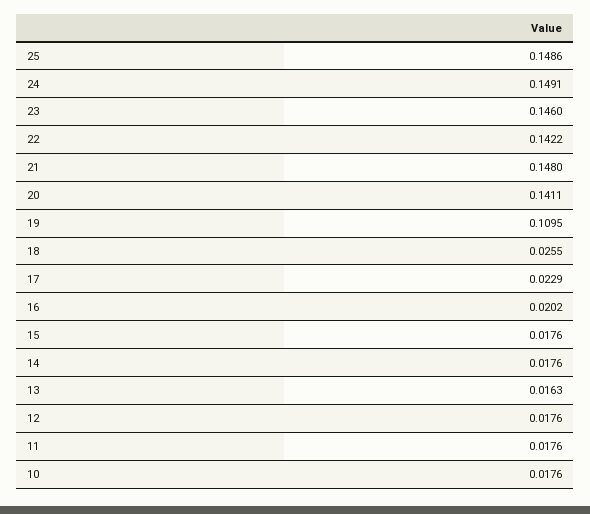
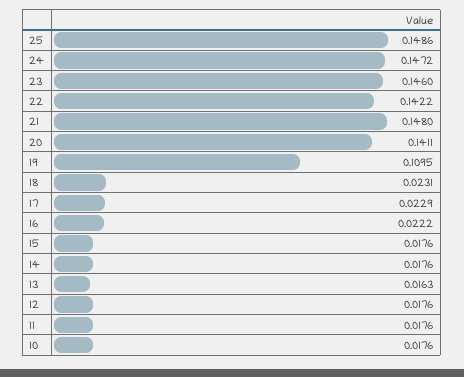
24: 0.1491 -> 0.1472
18: 0.0255 -> 0.0231
16: 0.0202 -> 0.0222

